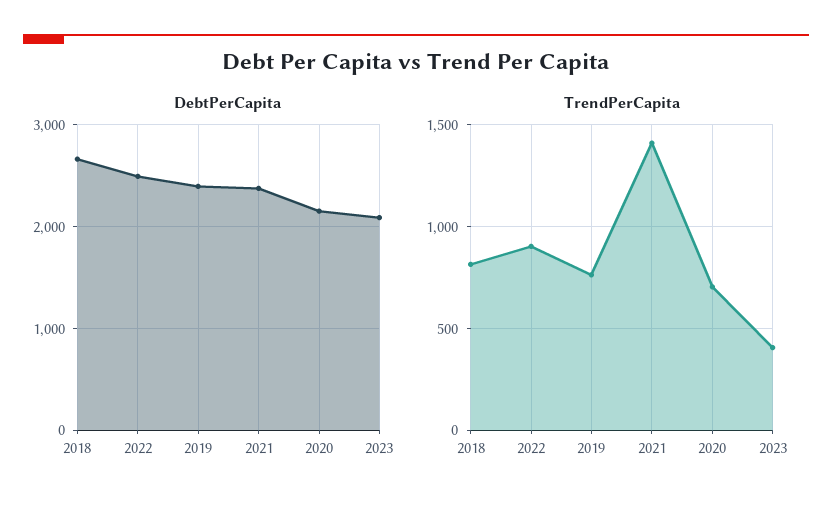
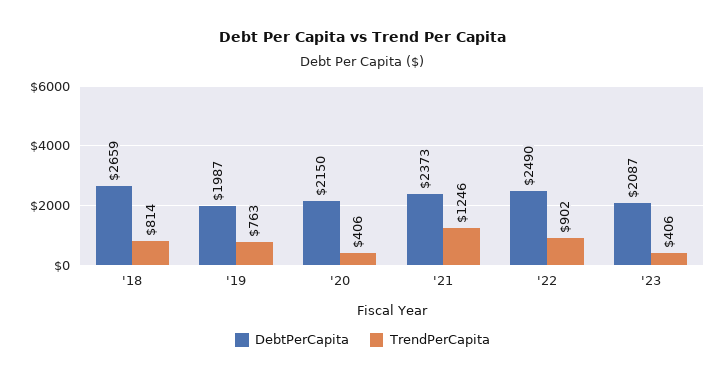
DebtPerCapita, 2019: 2400 -> 1987
TrendPerCapita, 2021: 1400 -> 1246
TrendPerCapita, 2020: 700 -> 406

